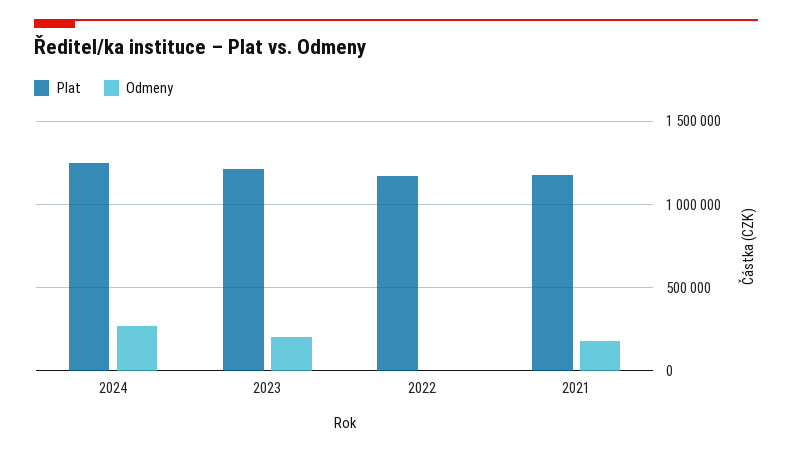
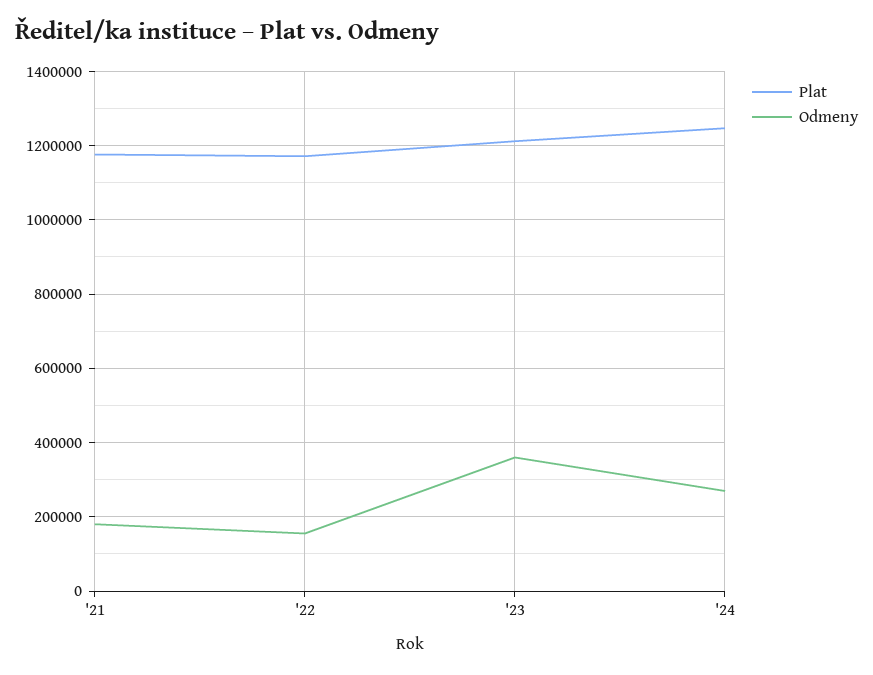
Odmeny, 2023: 200000 -> 360000
Odmeny, 2022: 0 -> 160000

